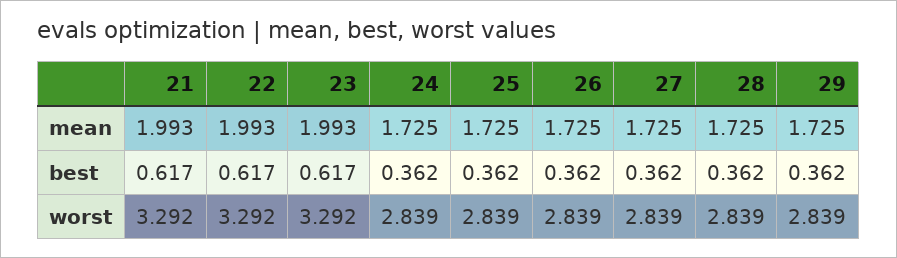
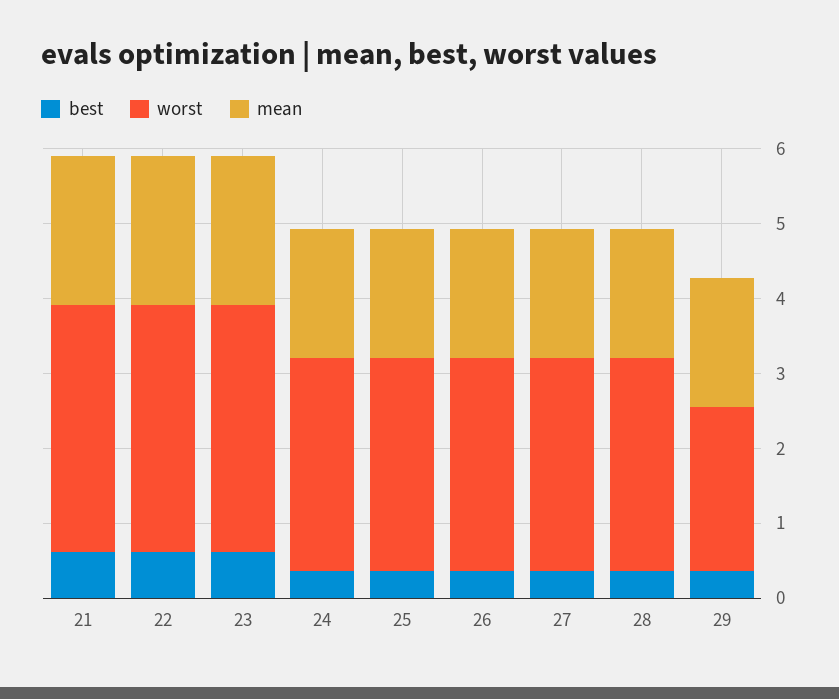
worst, 29: 2.839 -> 2.2

